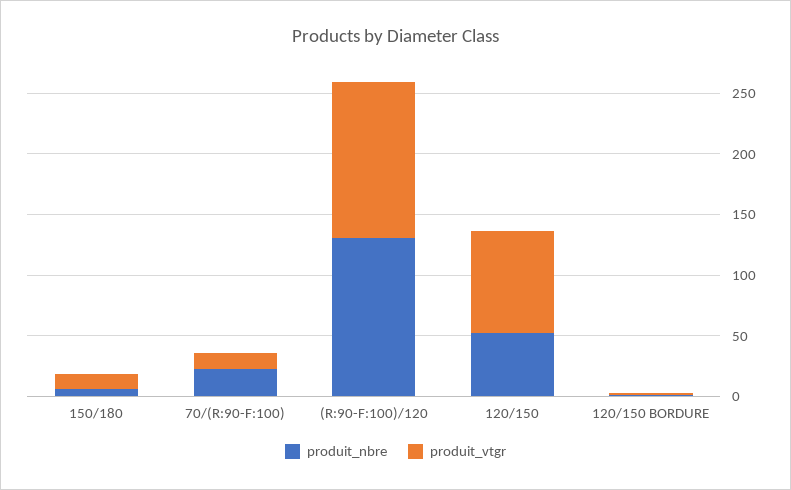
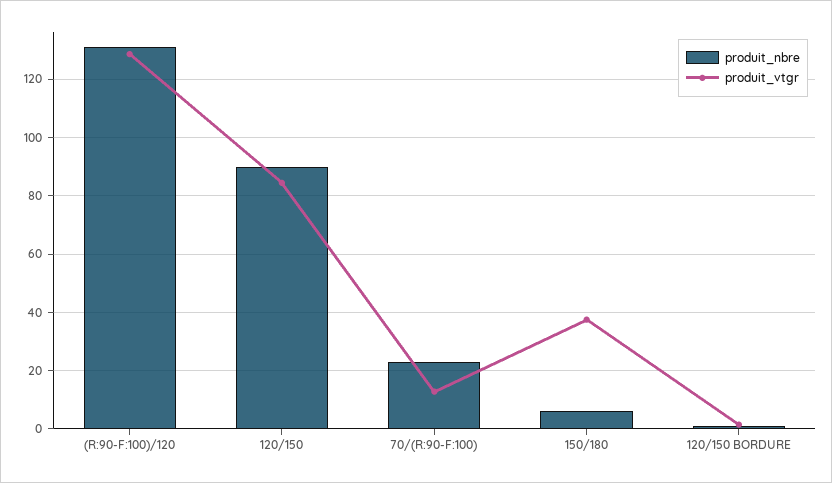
produit_vtgr, 150/180: 10 -> 37.5
produit_nbre, 120/150: 50 -> 90

